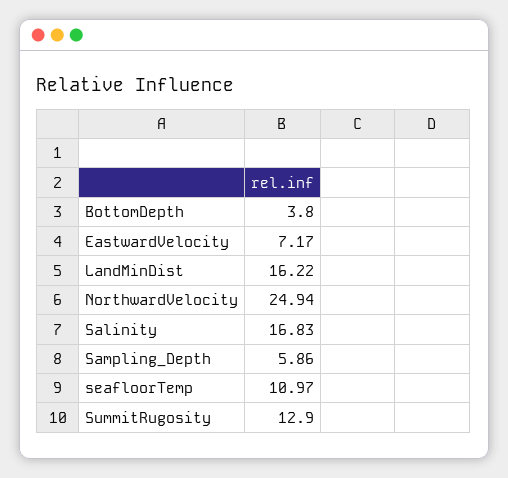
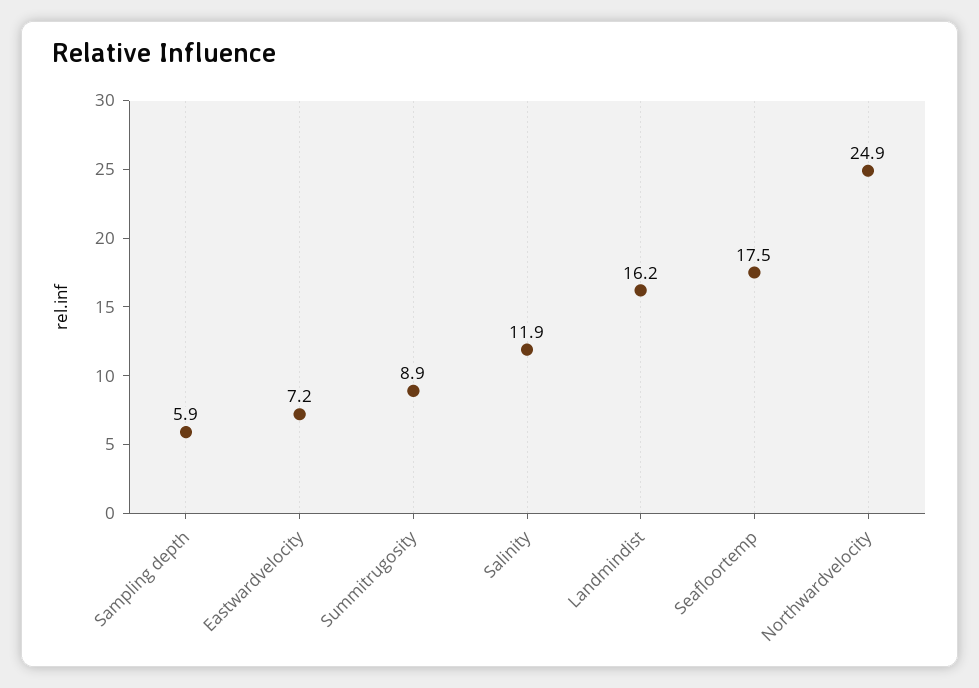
BottomDepth: 3.8 -> none
Salinity: 16.83 -> 11.9
seafloorTemp: 10.97 -> 17.5
SummitRugosity: 12.9 -> 8.9

